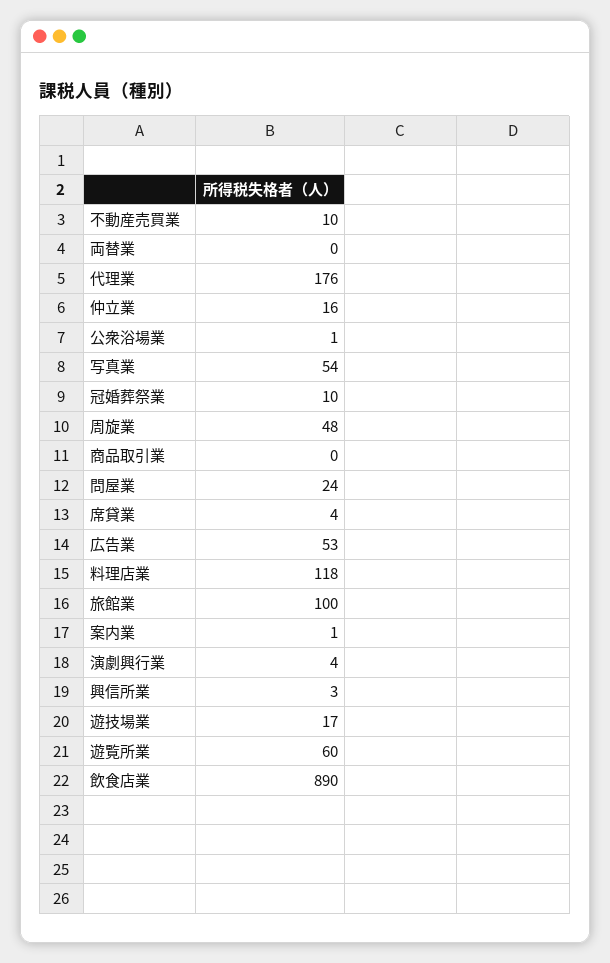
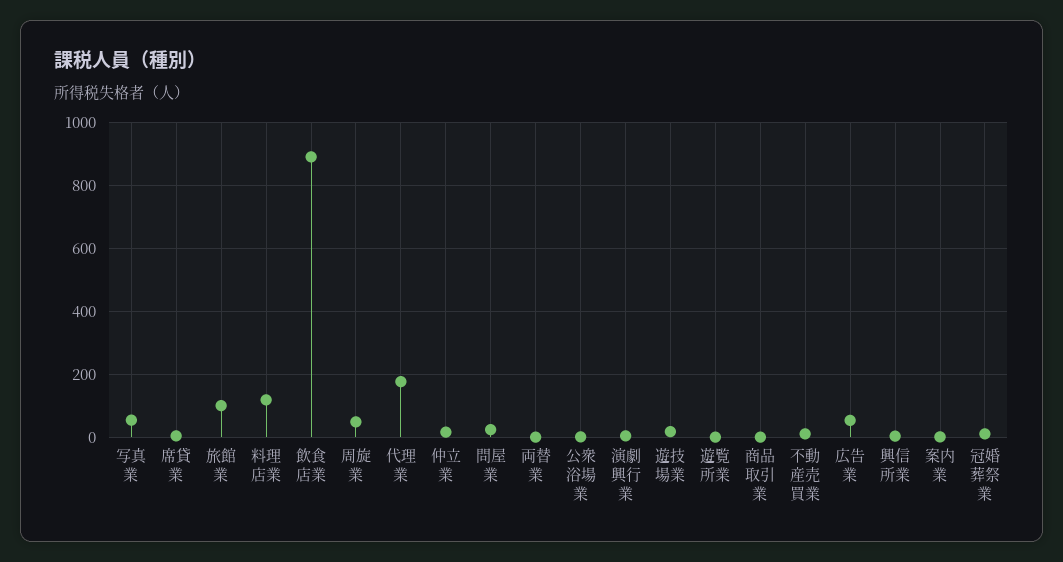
遊覧所業: 60 -> 0

